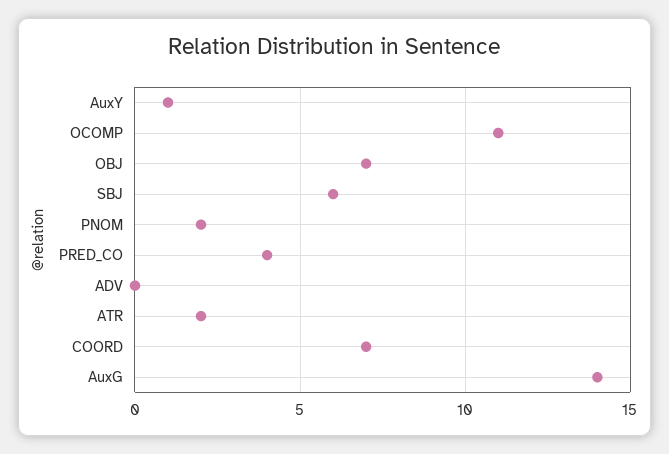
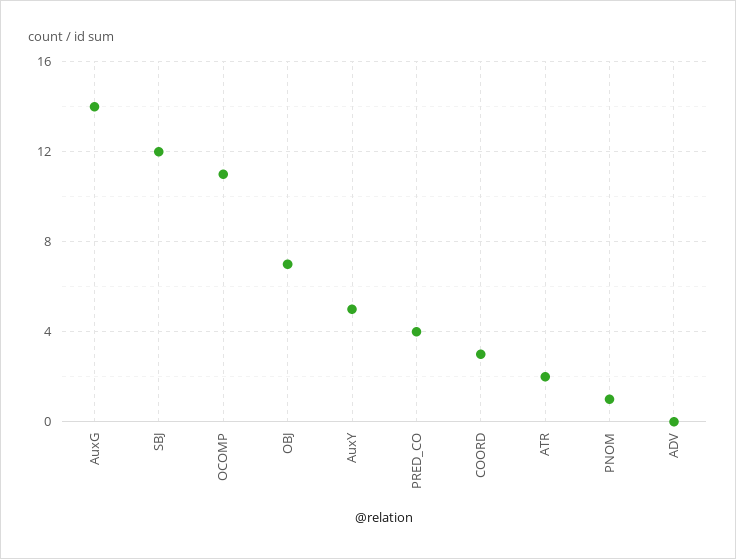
AuxY: 1 -> 5
SBJ: 6 -> 12
PNOM: 2 -> 1
COORD: 7 -> 3

